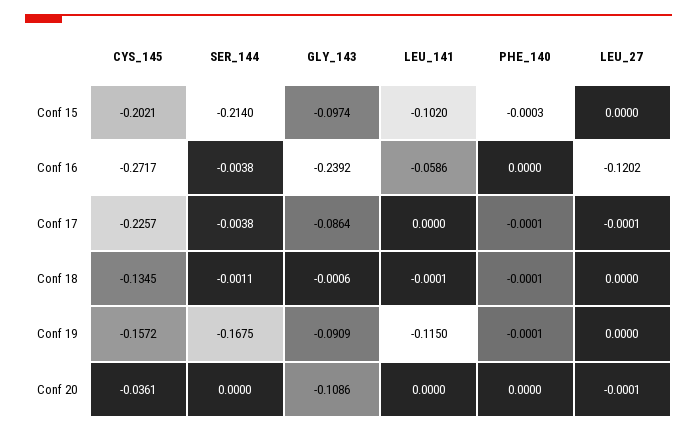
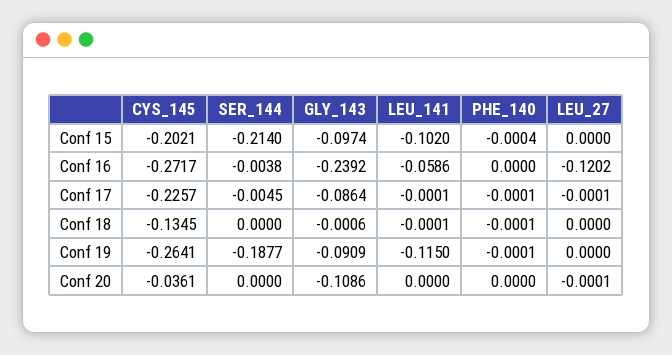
PHE_140, Conf 15: -0.0003 -> -0.0004
SER_144, Conf 17: -0.0038 -> -0.0045
LEU_141, Conf 17: 0 -> -0.0001
SER_144, Conf 18: -0.0011 -> 0
CYS_145, Conf 19: -0.1572 -> -0.2641
SER_144, Conf 19: -0.1675 -> -0.1877

